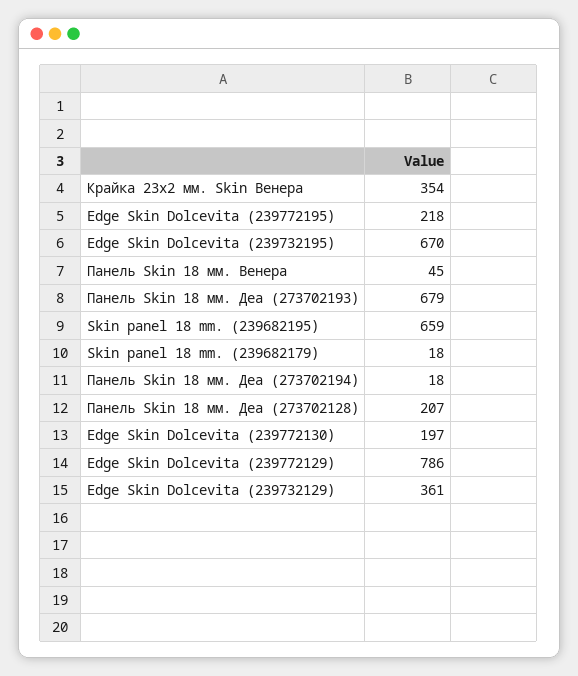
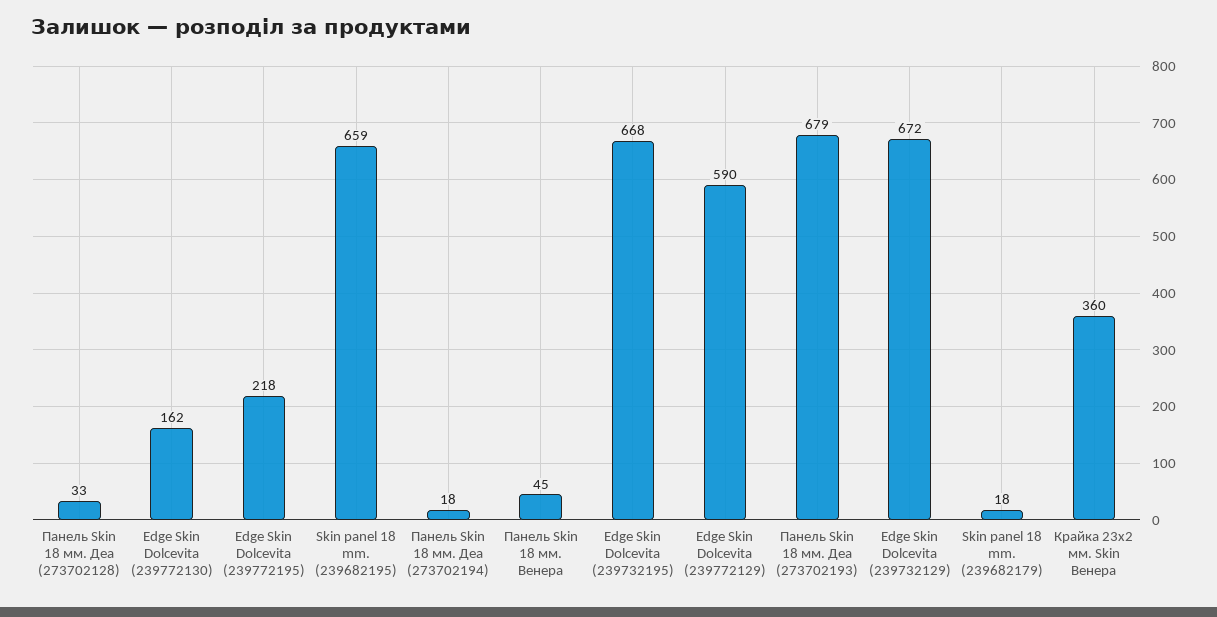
Крайка 23x2 мм. Skin Венера: 354 -> 360
Edge Skin Dolcevita (239732195): 670 -> 668
Панель Skin 18 мм. Деа (273702128): 207 -> 33
Edge Skin Dolcevita (239772130): 197 -> 162
Edge Skin Dolcevita (239772129): 786 -> 590
Edge Skin Dolcevita (239732129): 361 -> 672

